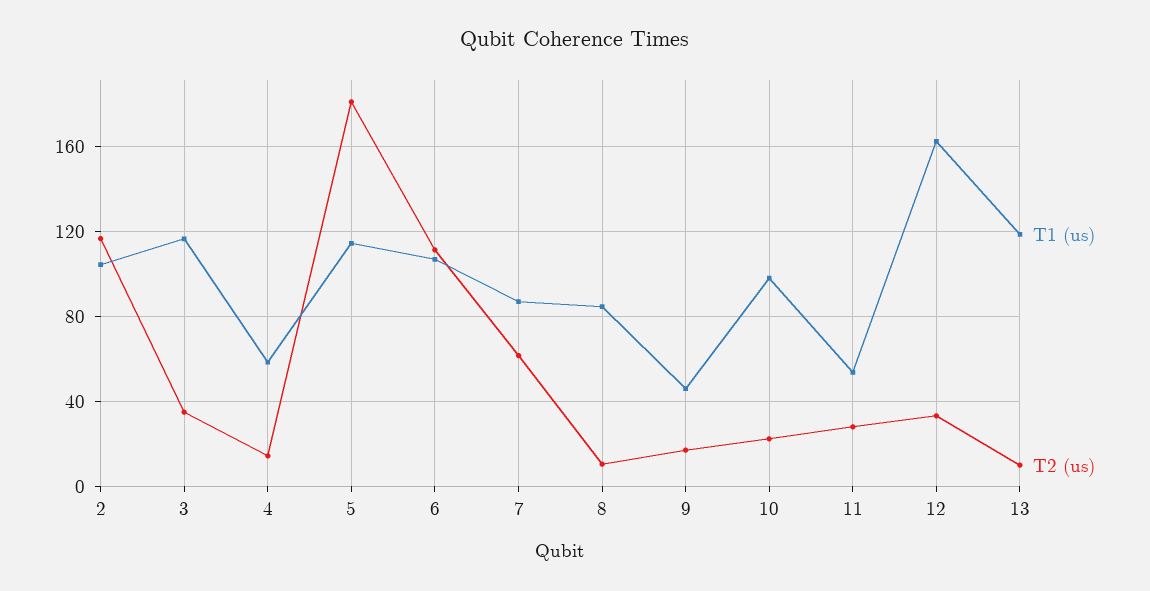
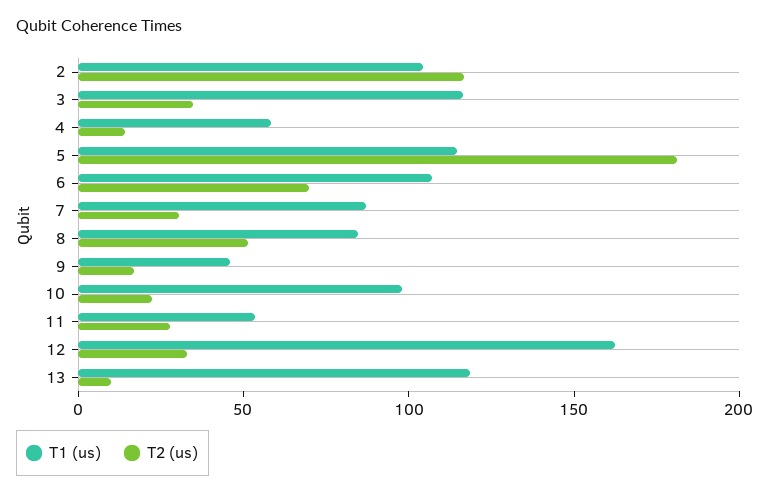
T2 (us), 6: 110 -> 70
T2 (us), 7: 60 -> 30
T2 (us), 8: 10 -> 50

